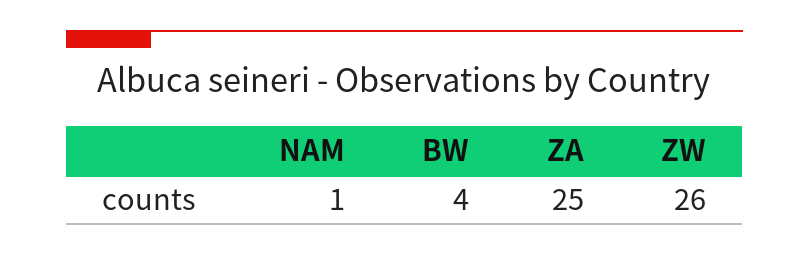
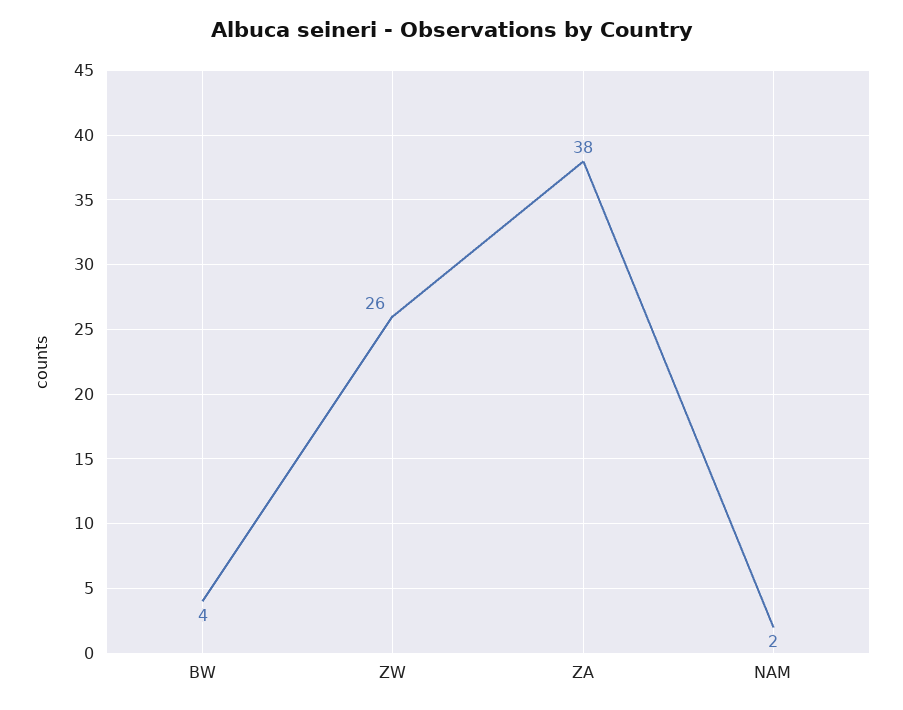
NAM: 1 -> 2
ZA: 25 -> 38

